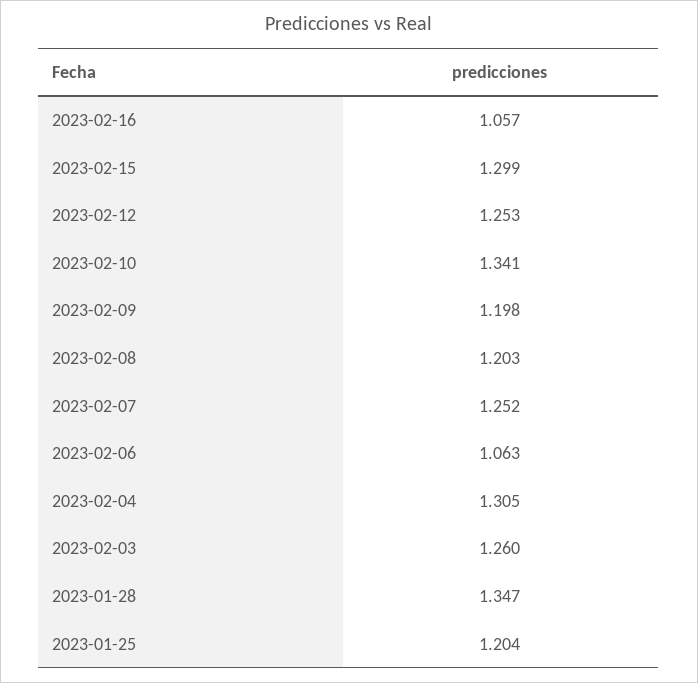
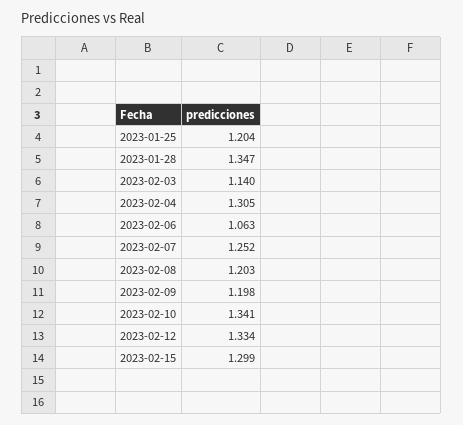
2023-02-16: 1.057 -> none
2023-02-12: 1.253 -> 1.334
2023-02-03: 1.26 -> 1.14

